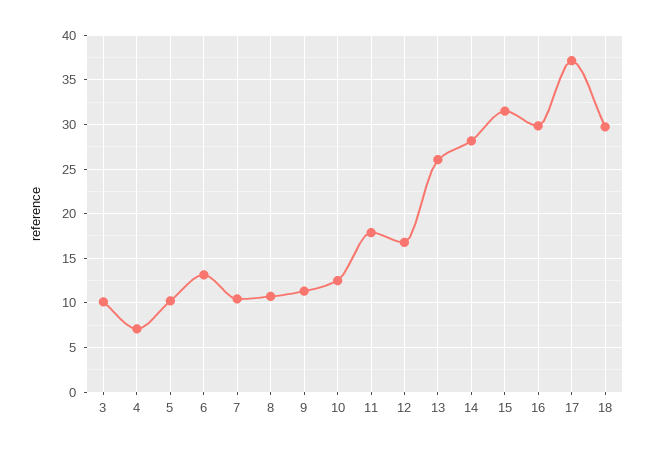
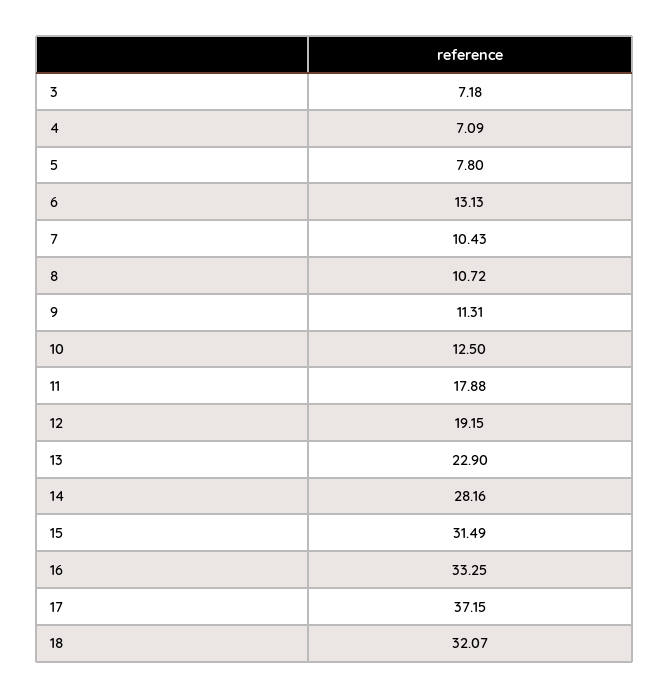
3: 10 -> 7.18
5: 10 -> 7.8
12: 17 -> 19.15
13: 26 -> 22.9
16: 30 -> 33.25
18: 30 -> 32.07

